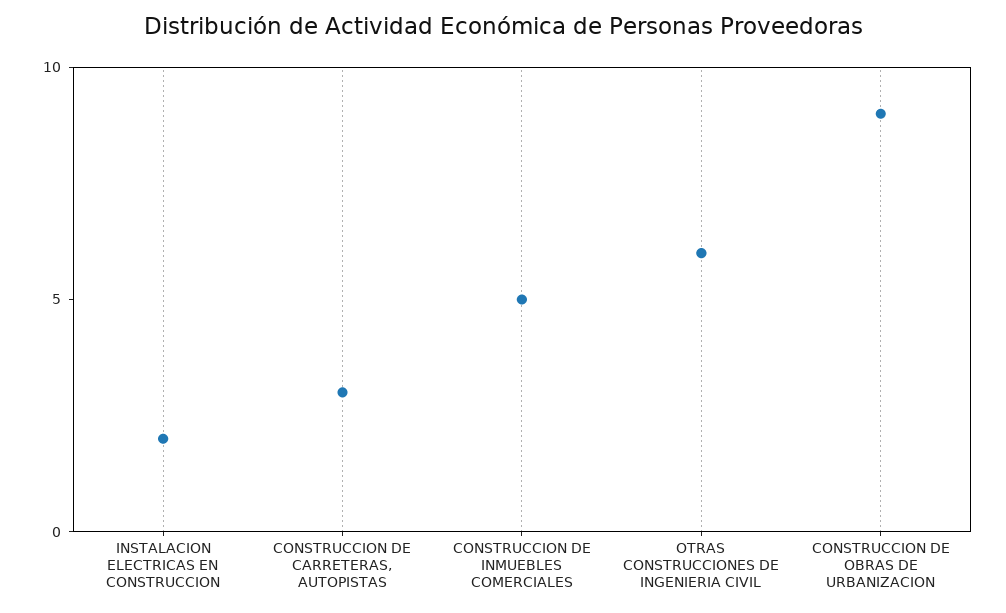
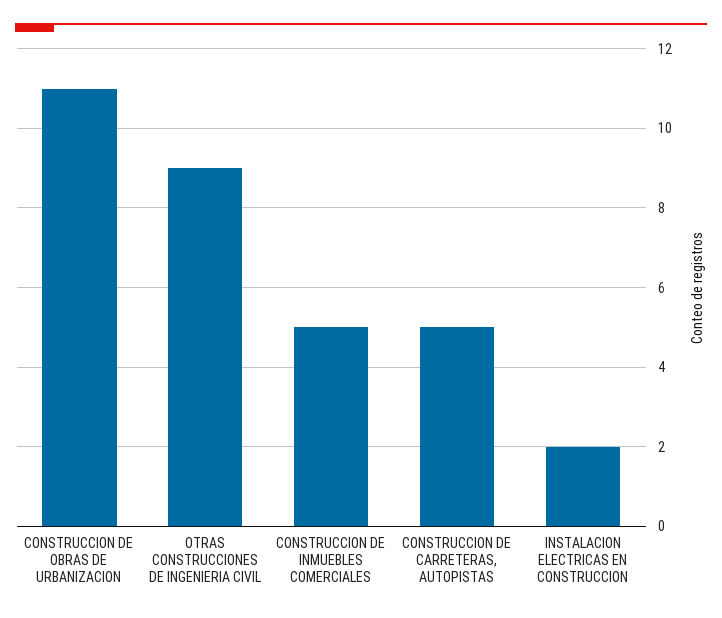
CONSTRUCCION DE CARRETERAS, AUTOPISTAS: 3 -> 5
OTRAS CONSTRUCCIONES DE INGENIERIA CIVIL: 6 -> 9
CONSTRUCCION DE OBRAS DE URBANIZACION: 9 -> 11

